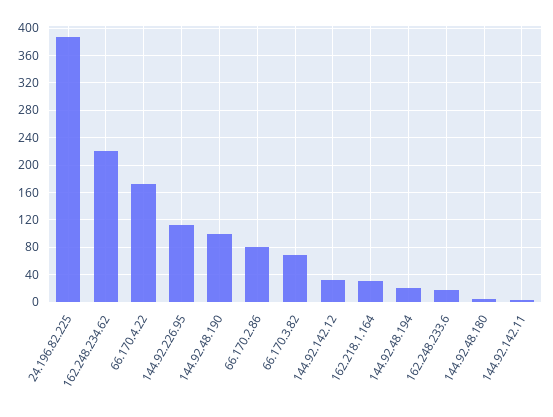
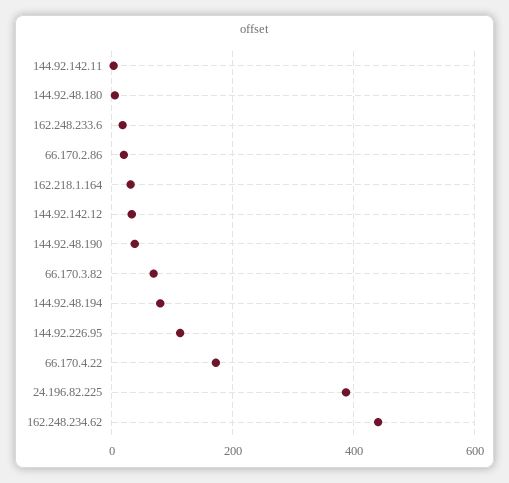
162.248.234.62: 220 -> 440
144.92.48.190: 100 -> 40
66.170.2.86: 80 -> 20
144.92.48.194: 20 -> 80

